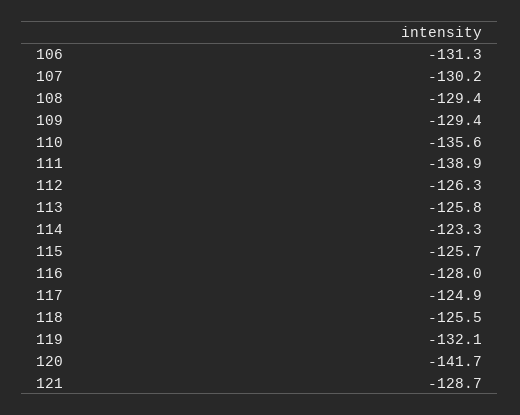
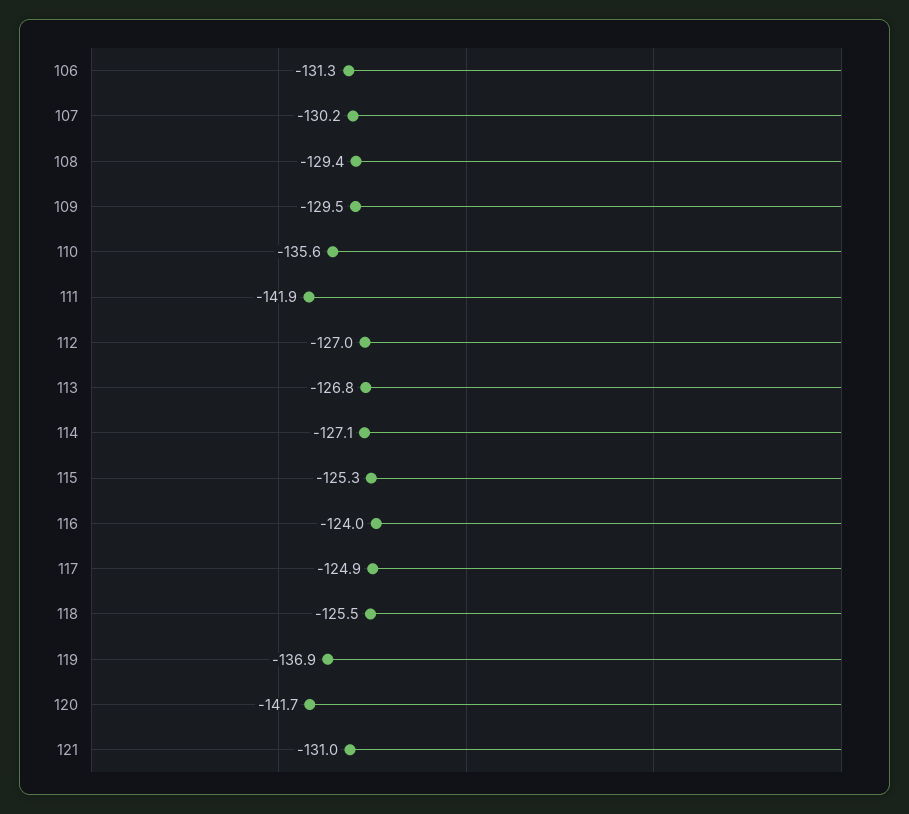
109: -129.4 -> -129.5
111: -138.9 -> -141.9
112: -126.3 -> -127
113: -125.8 -> -126.8
114: -123.3 -> -127.1
115: -125.7 -> -125.3
116: -128 -> -124
119: -132.1 -> -136.9
121: -128.7 -> -131

